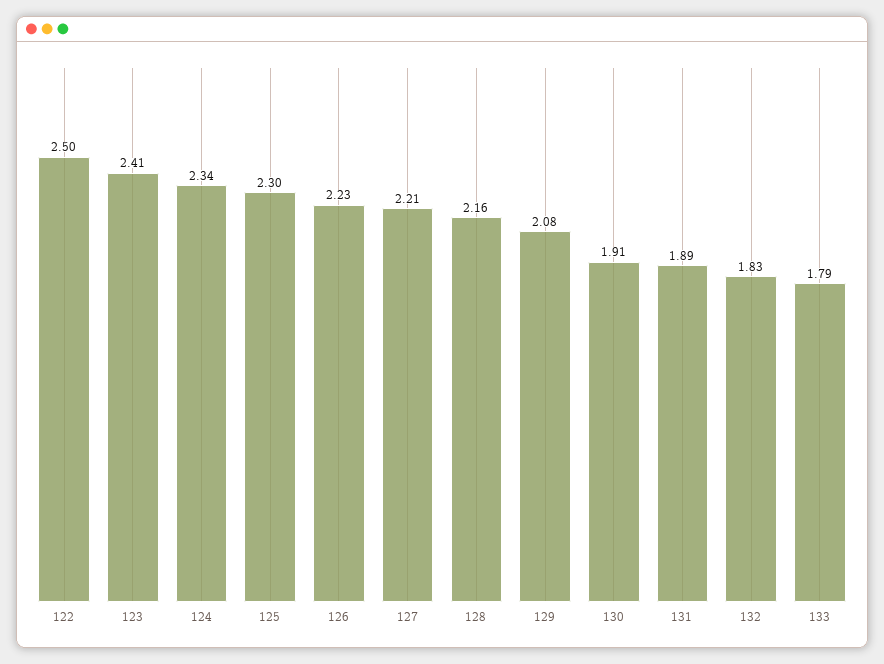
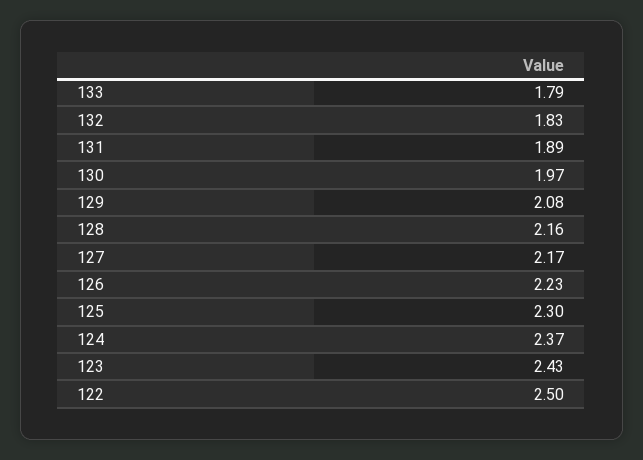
123: 2.41 -> 2.43
124: 2.34 -> 2.37
127: 2.21 -> 2.17
130: 1.91 -> 1.97

